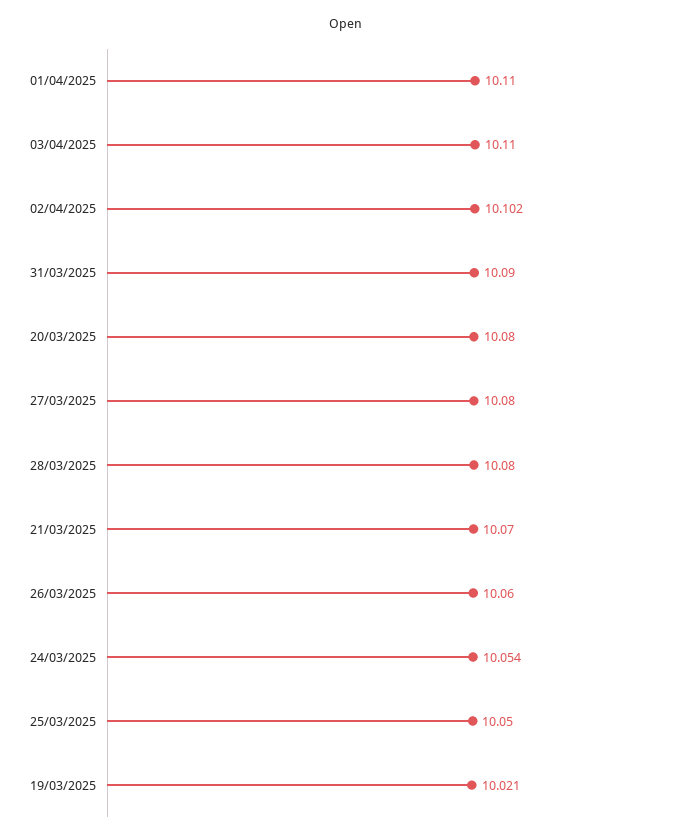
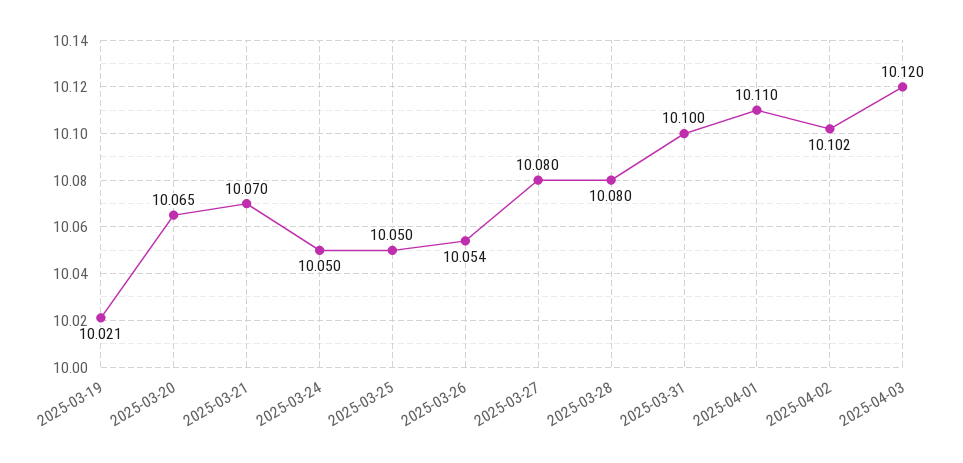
03/04/2025: 10.11 -> 10.12
31/03/2025: 10.09 -> 10.1
20/03/2025: 10.08 -> 10.065
26/03/2025: 10.06 -> 10.054
24/03/2025: 10.054 -> 10.05

